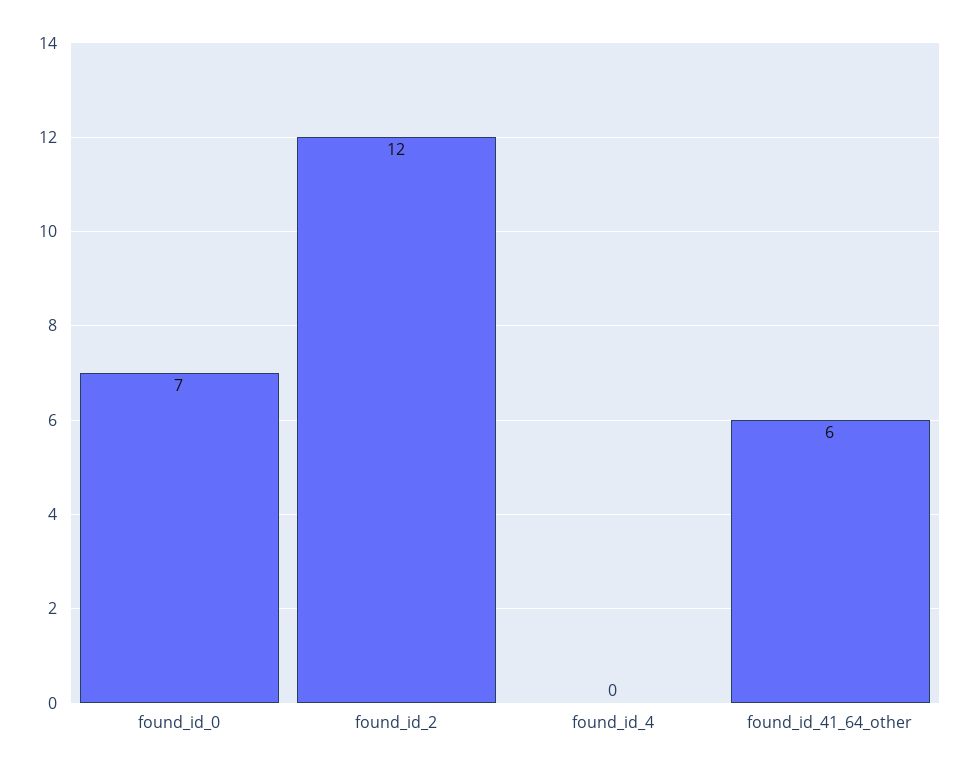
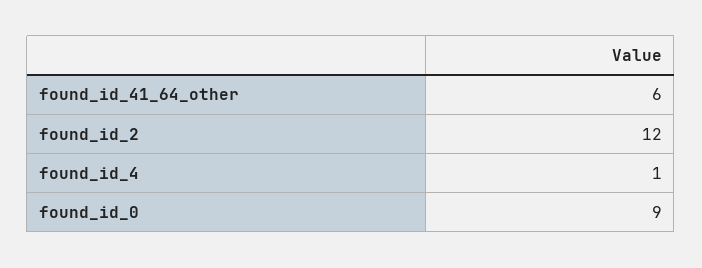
found_id_0: 7 -> 9
found_id_4: 0 -> 1

